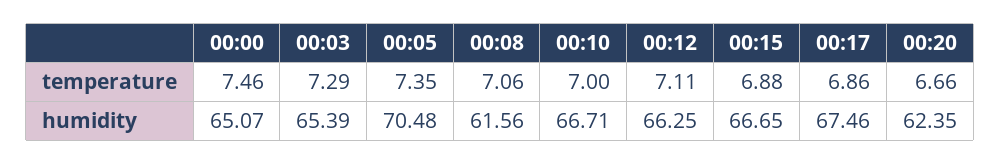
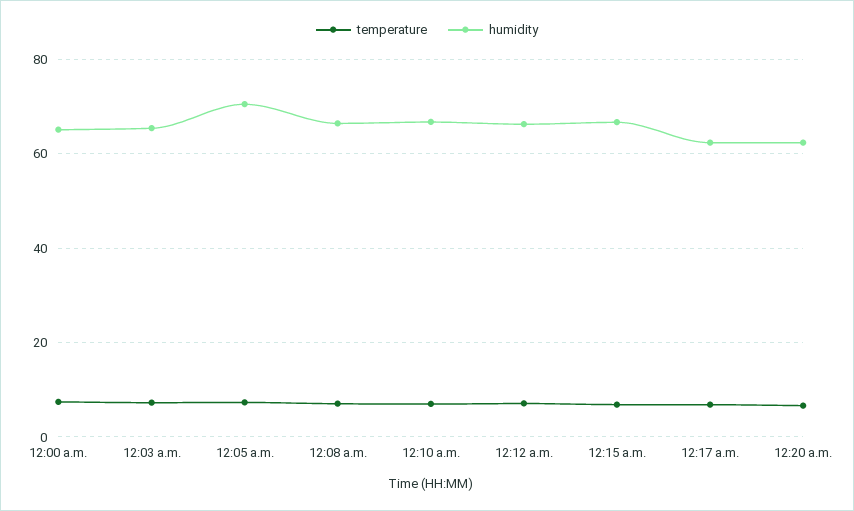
humidity, 00:08: 61.56 -> 66
humidity, 00:17: 67.46 -> 62

